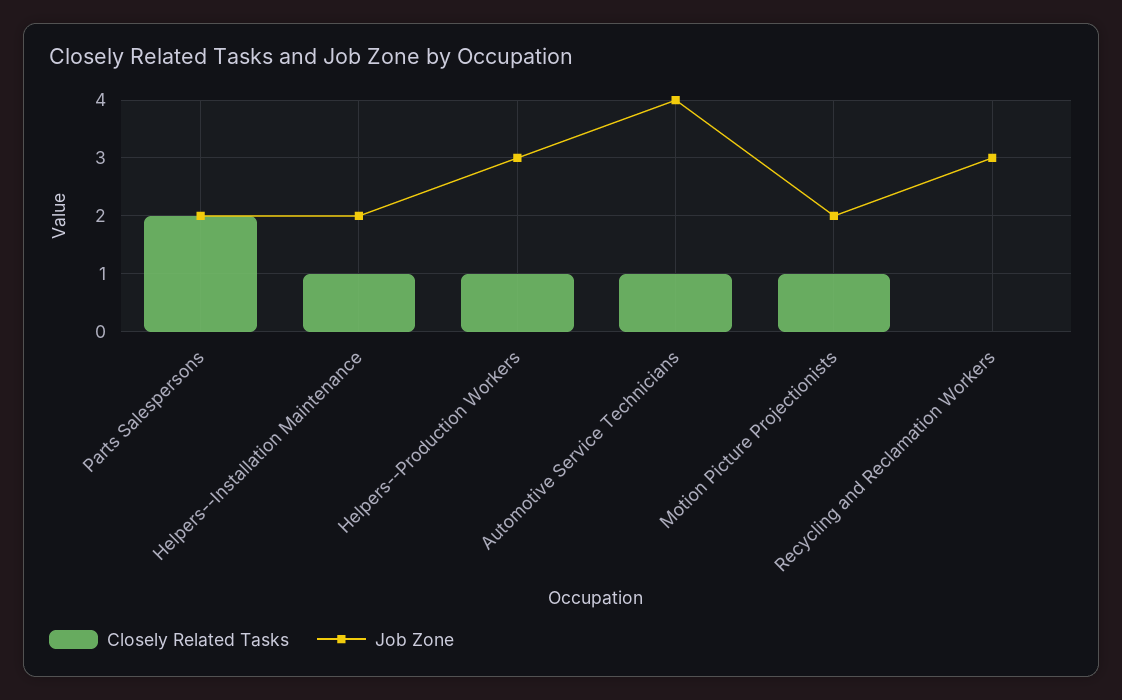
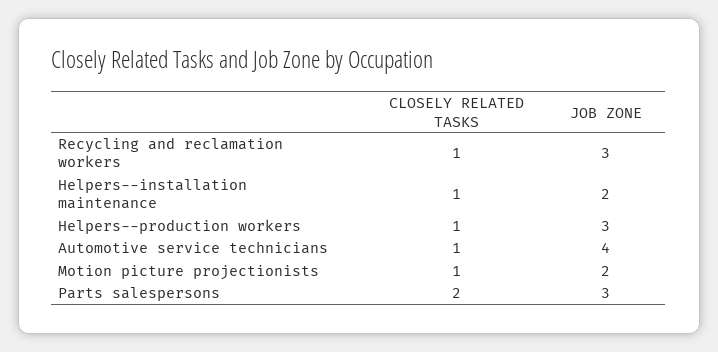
Job Zone, Parts Salespersons: 2 -> 3
Closely Related Tasks, Recycling and Reclamation Workers: 0 -> 1

